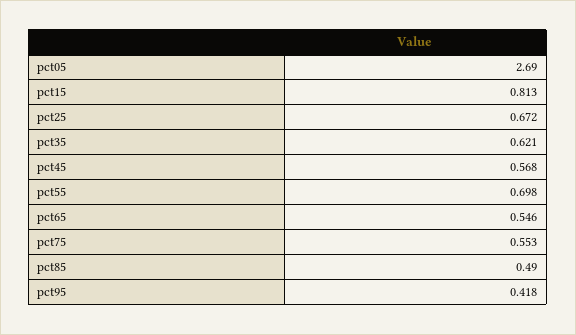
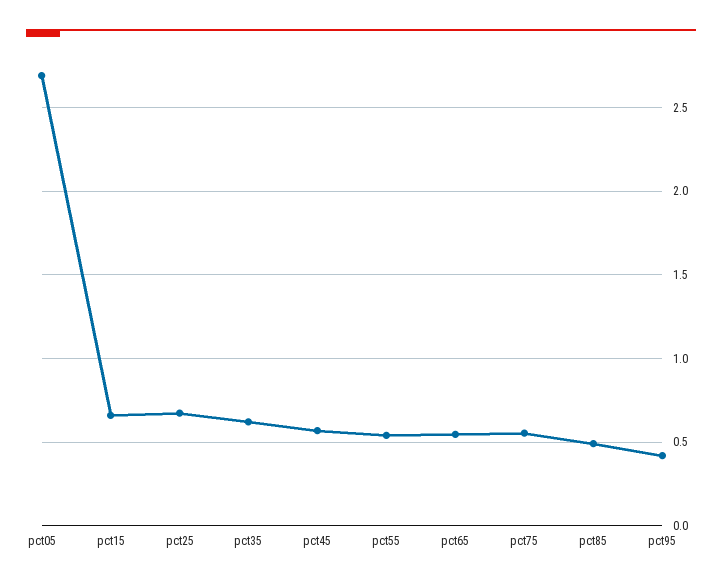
pct15: 0.813 -> 0.65
pct55: 0.698 -> 0.55

